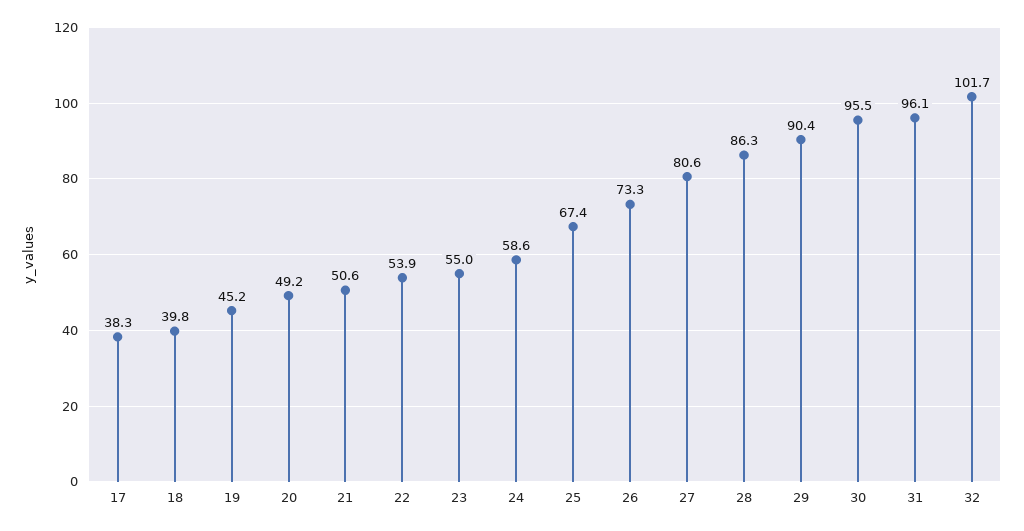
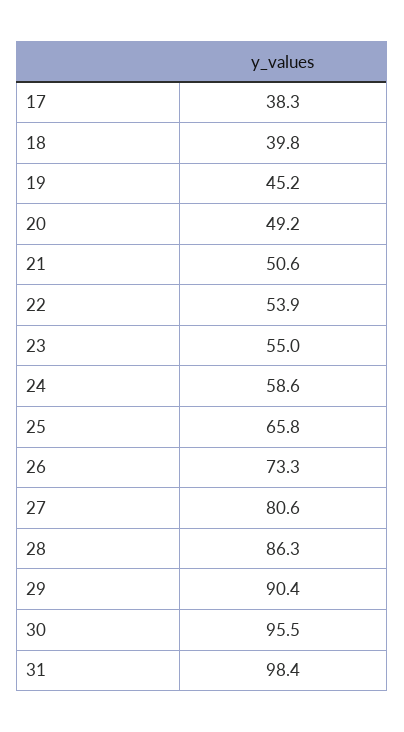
25: 67.4 -> 65.8
31: 96.1 -> 98.4
32: 101.7 -> none

